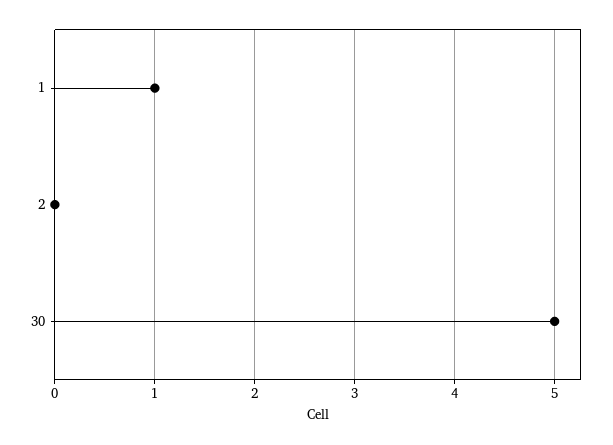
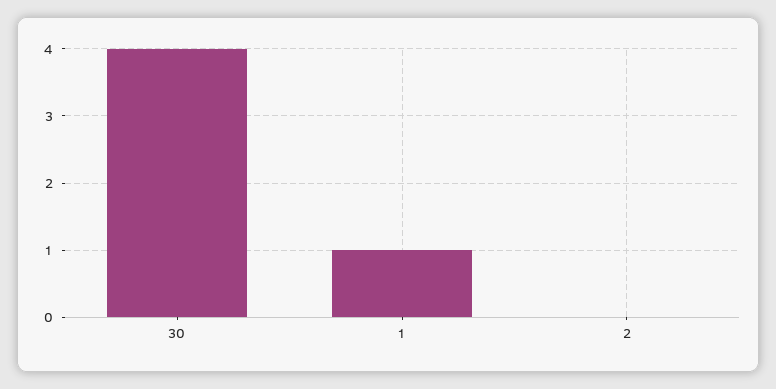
30: 5 -> 4

